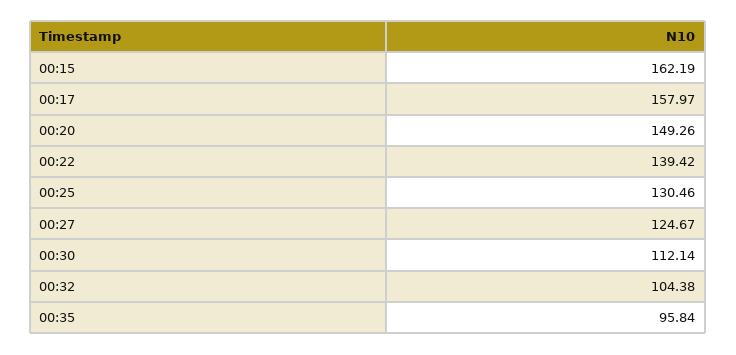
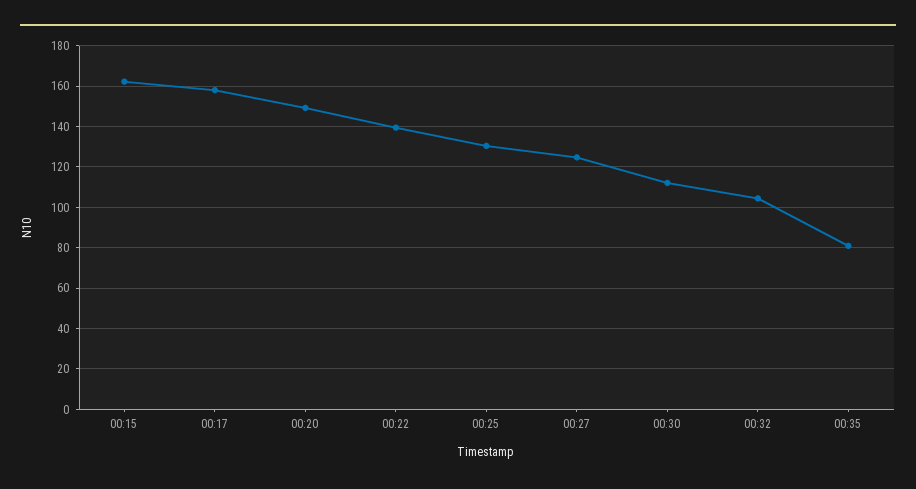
00:35: 95.84 -> 80

